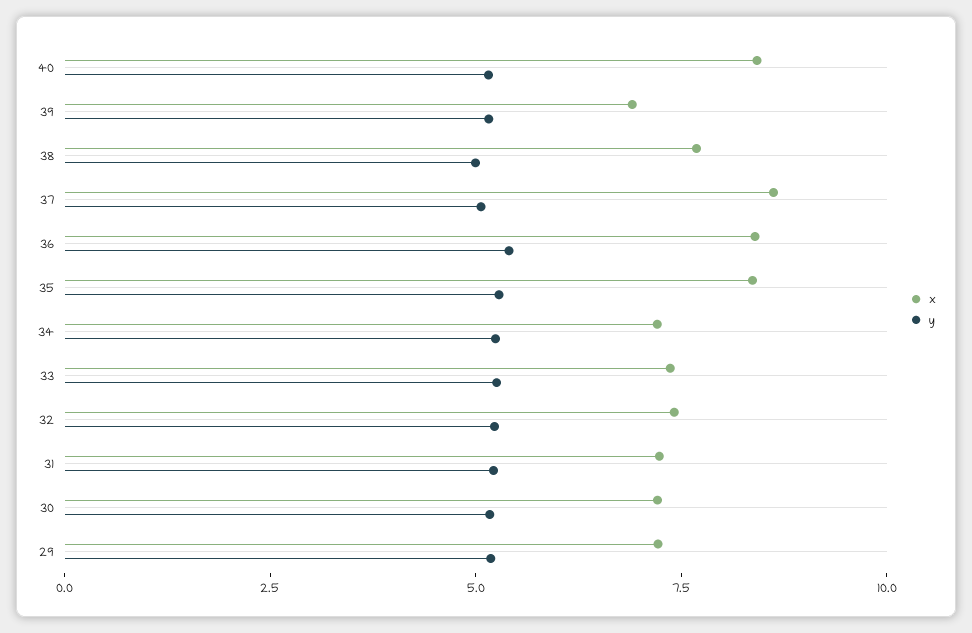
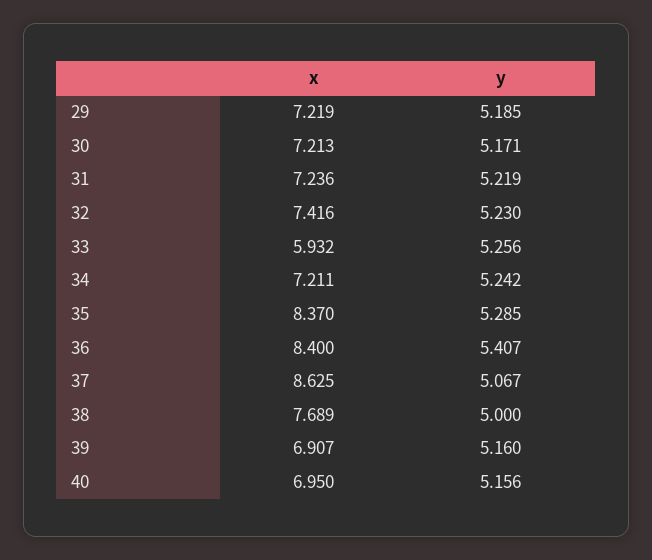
x, 40: 8.5 -> 6.95
x, 33: 7.5 -> 5.932

